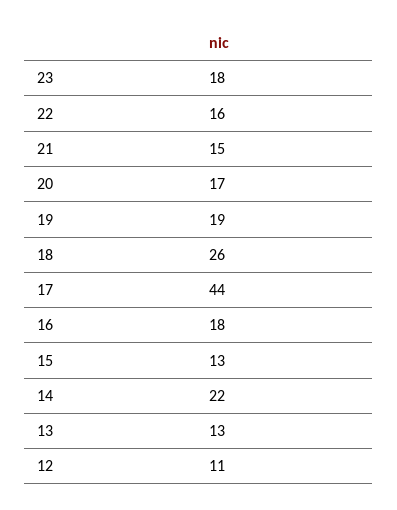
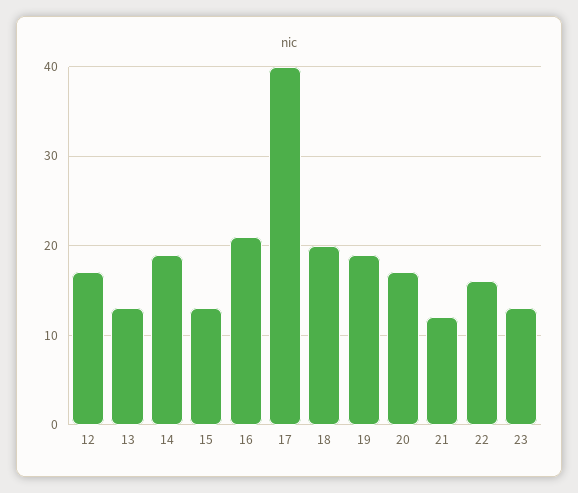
23: 18 -> 13
21: 15 -> 12
18: 26 -> 20
17: 44 -> 40
16: 18 -> 21
14: 22 -> 19
12: 11 -> 17

